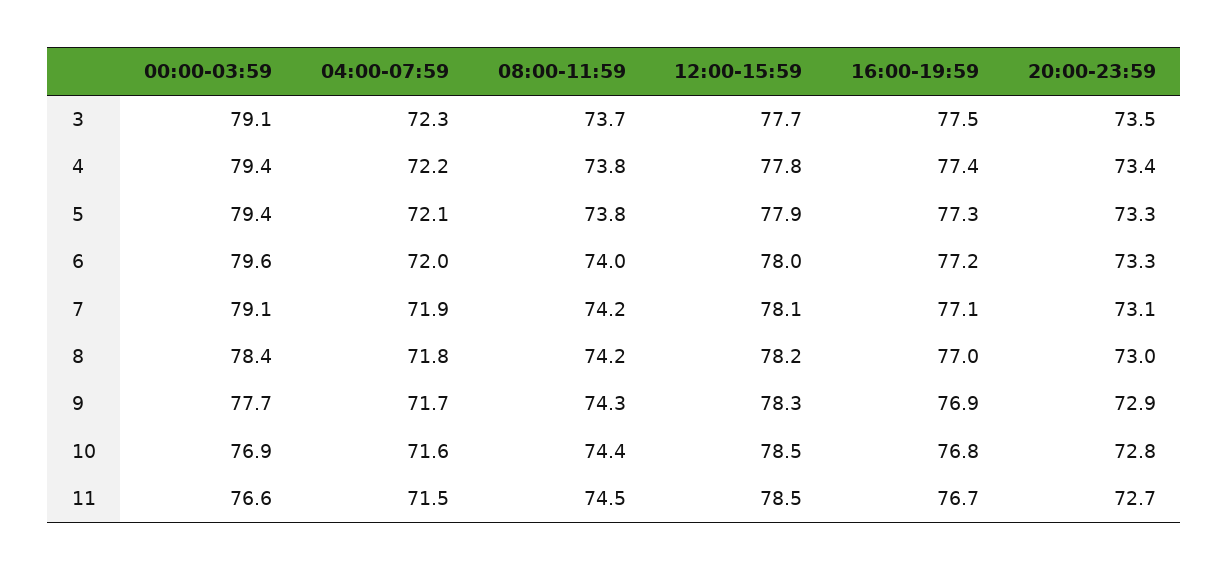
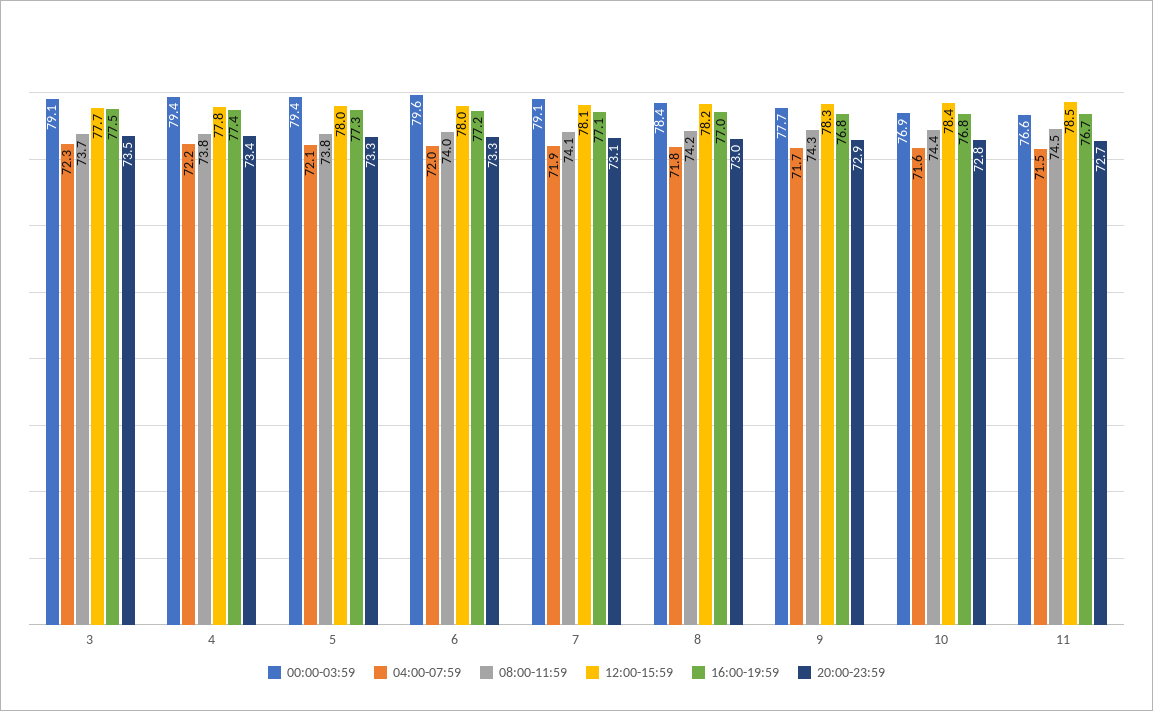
12:00-15:59, 5: 77.9 -> 78
08:00-11:59, 7: 74.2 -> 74.1
16:00-19:59, 9: 76.9 -> 76.8
12:00-15:59, 10: 78.5 -> 78.4

